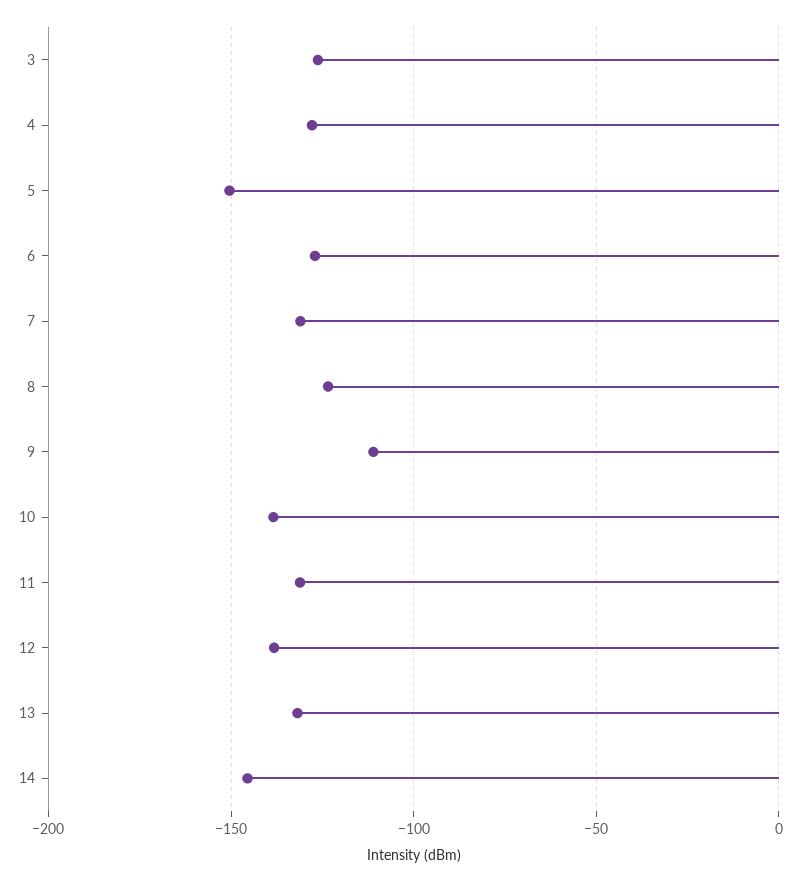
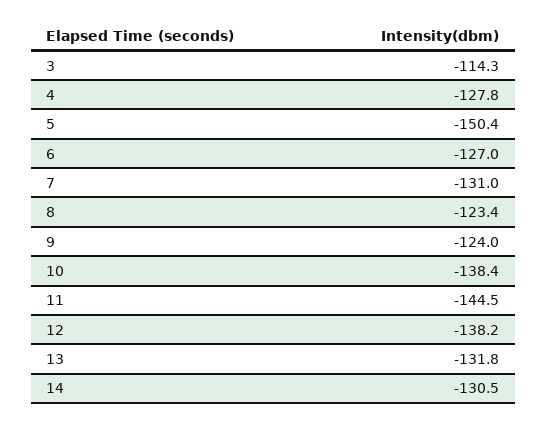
3: -125 -> -114.3
9: -110 -> -124
11: -130 -> -144.5
14: -145 -> -130.5

